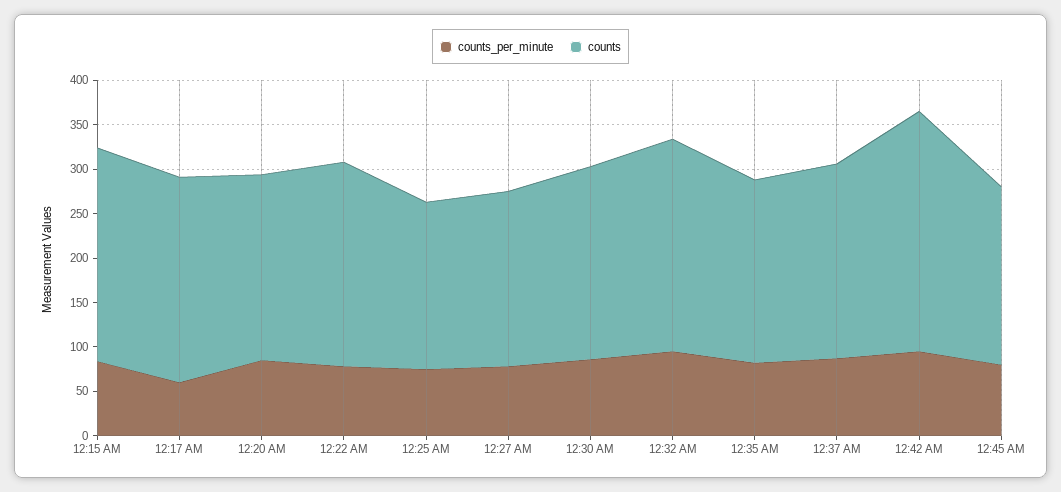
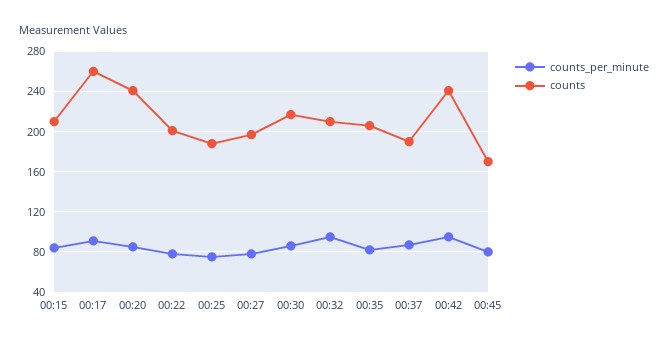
counts, 12:15 AM: 240 -> 210
counts_per_minute, 12:17 AM: 60 -> 90
counts, 12:17 AM: 230 -> 260
counts, 12:20 AM: 210 -> 240
counts, 12:22 AM: 230 -> 200
counts, 12:32 AM: 240 -> 210
counts, 12:37 AM: 220 -> 190
counts, 12:42 AM: 270 -> 240
counts, 12:45 AM: 200 -> 170

